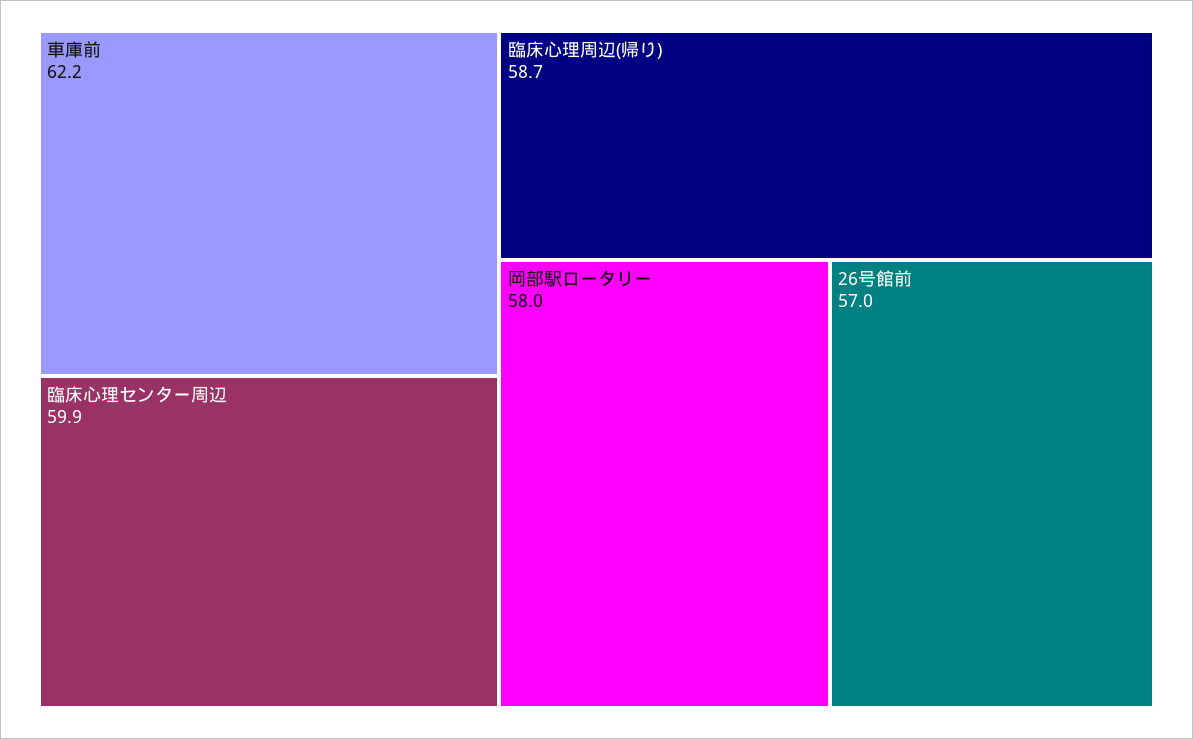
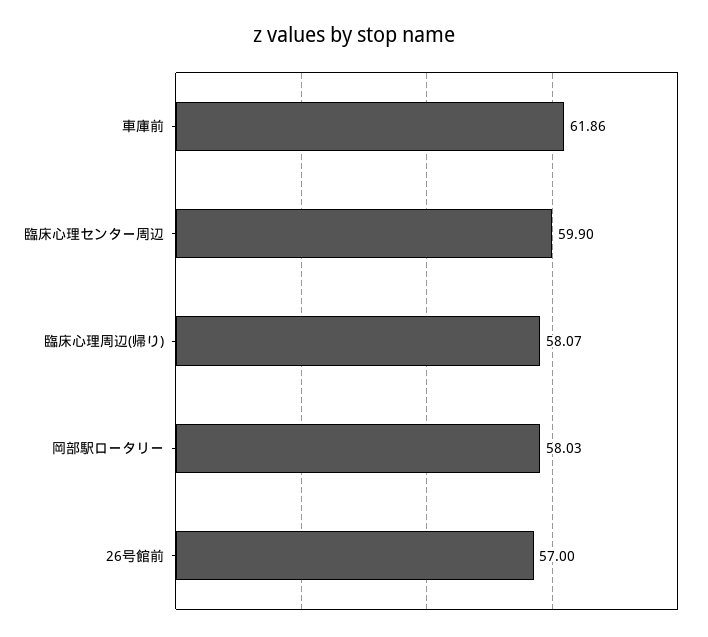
車庫前: 62.2 -> 61.86
臨床心理周辺(帰り): 58.7 -> 58.07

